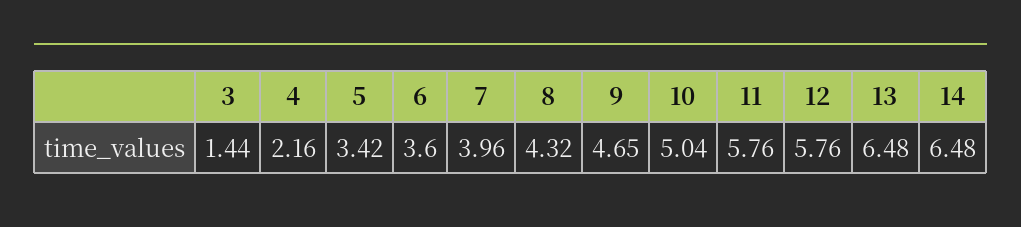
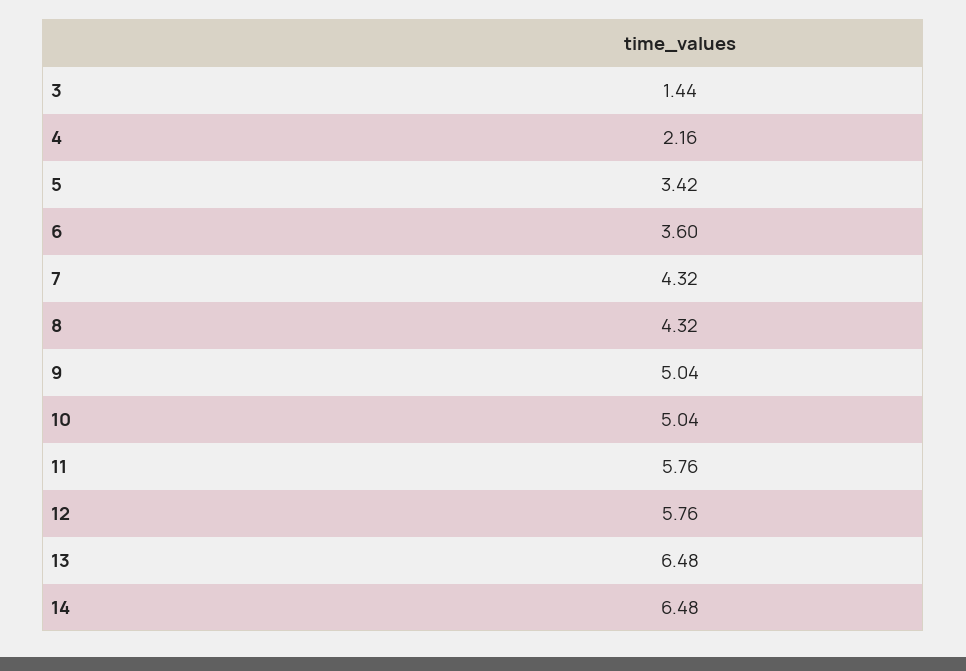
7: 3.96 -> 4.32
9: 4.65 -> 5.04

